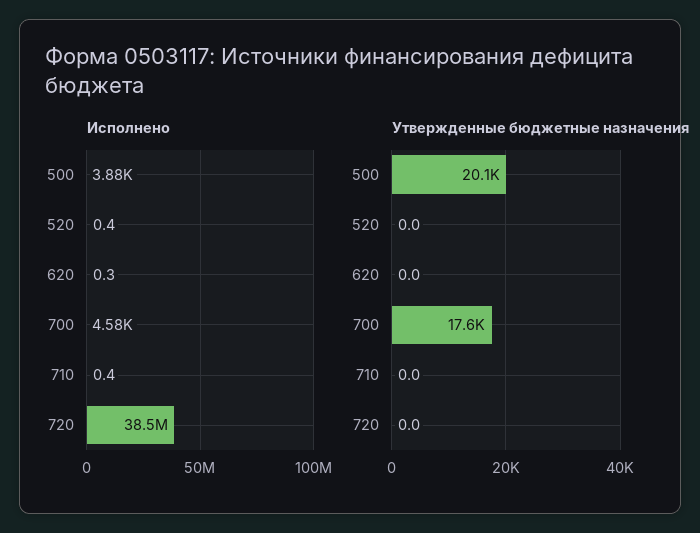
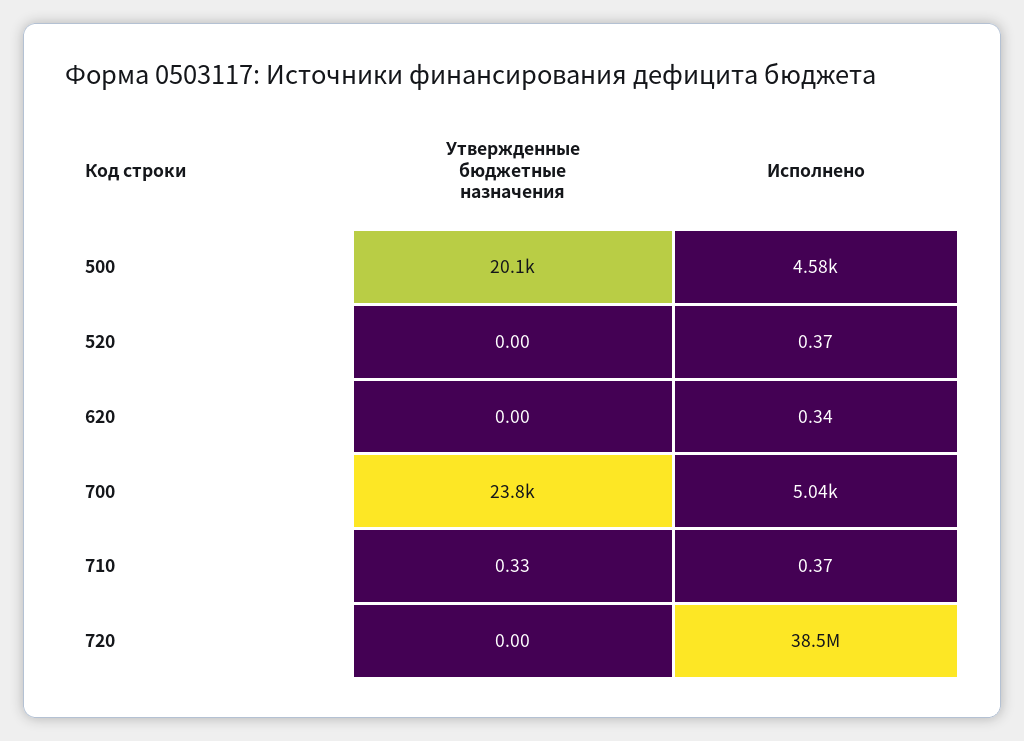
Исполнено, 500: 3880 -> 4580
Исполнено, 700: 4580 -> 5040
Утвержденные бюджетные назначения, 700: 17600 -> 23800
Утвержденные бюджетные назначения, 710: 0 -> 0.33

